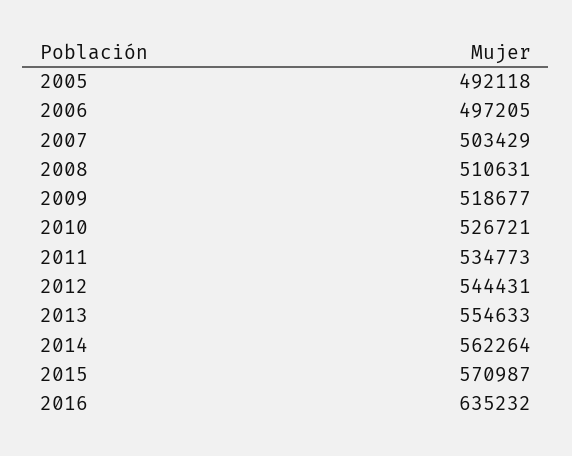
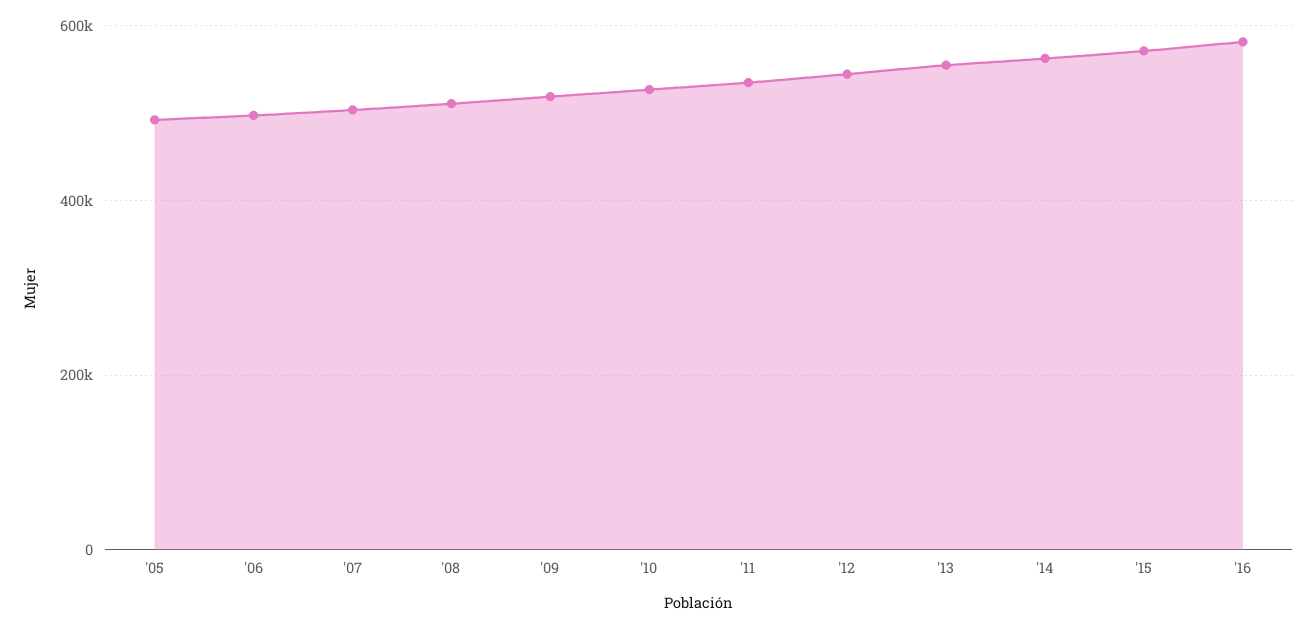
2016: 635232 -> 580000

